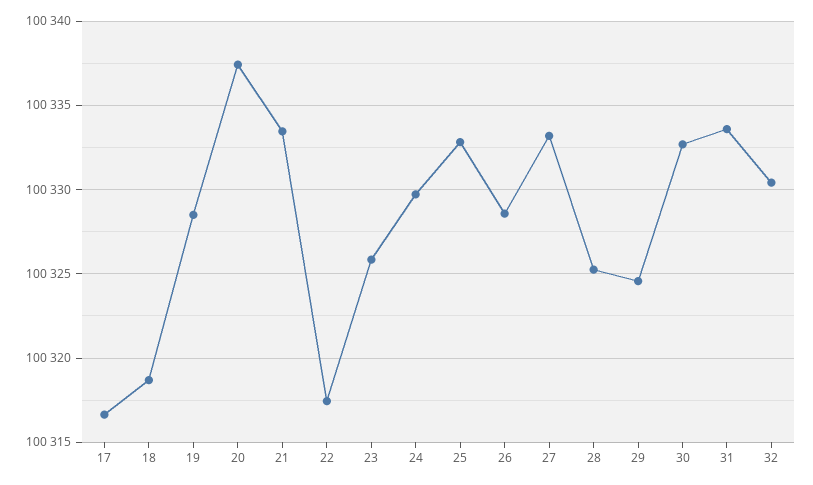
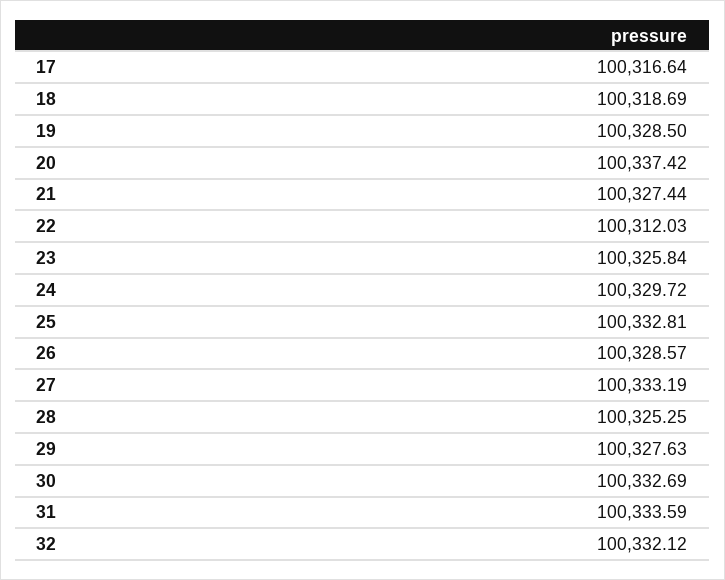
21: 100333.5 -> 100327.44
22: 100317.5 -> 100312.03
29: 100324.5 -> 100327.63
32: 100330.5 -> 100332.12

